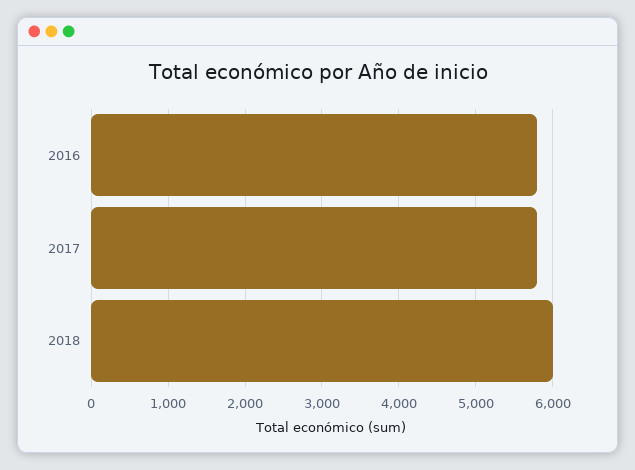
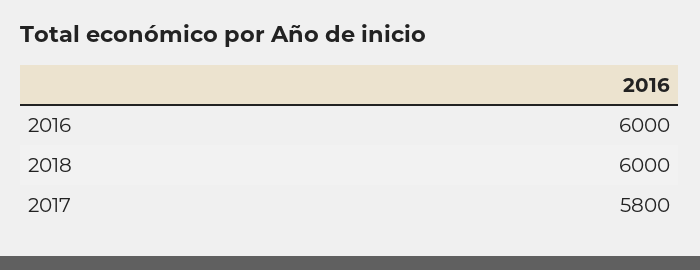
2016: 5800 -> 6000

